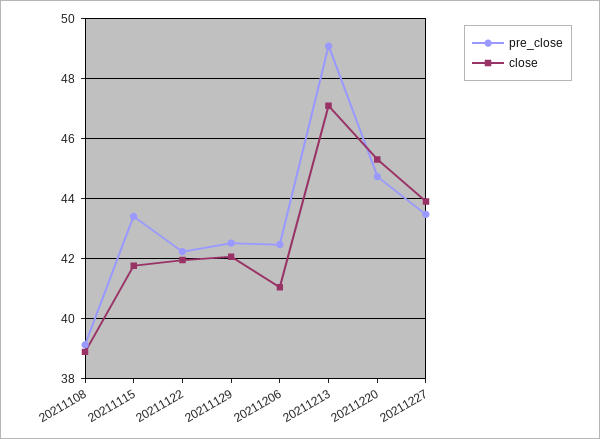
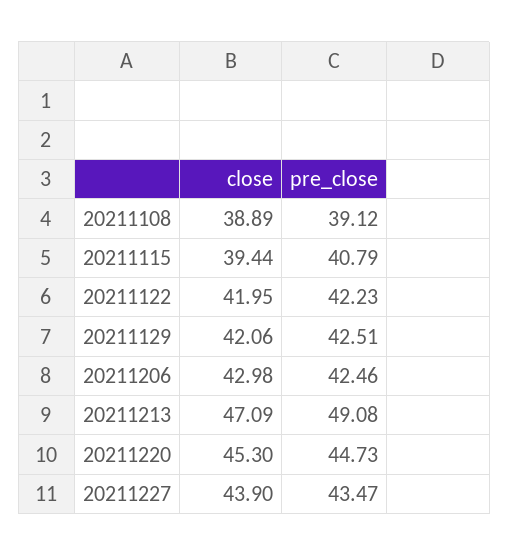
pre_close, 20211115: 43.4 -> 40.79
close, 20211115: 41.8 -> 39.44
close, 20211206: 41 -> 42.98

